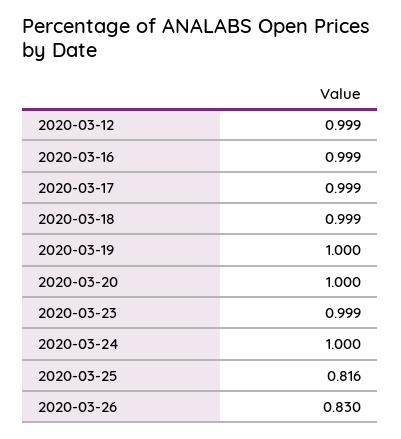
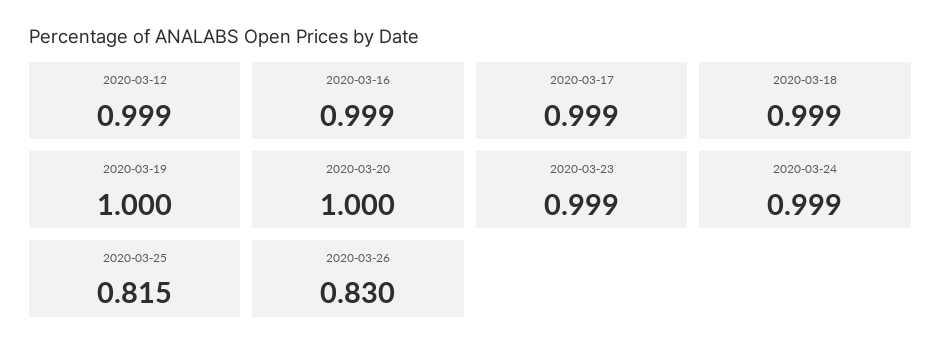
2020-03-24: 1 -> 0.999
2020-03-25: 0.816 -> 0.815

